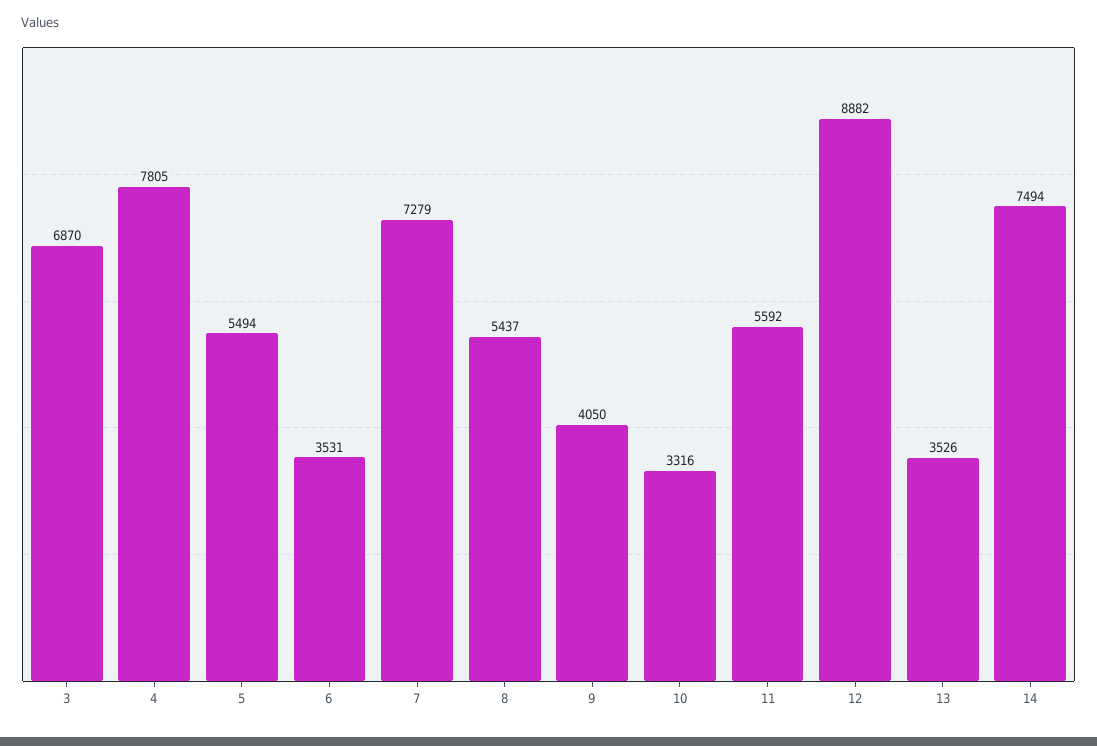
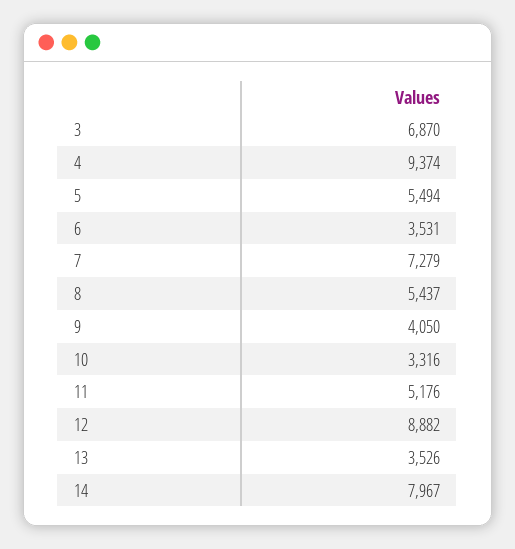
4: 7805 -> 9374
11: 5592 -> 5176
14: 7494 -> 7967

